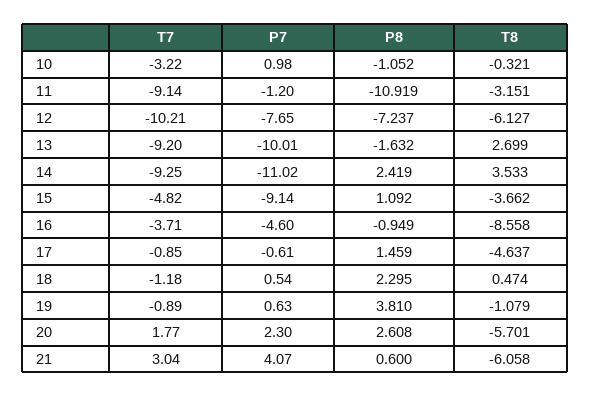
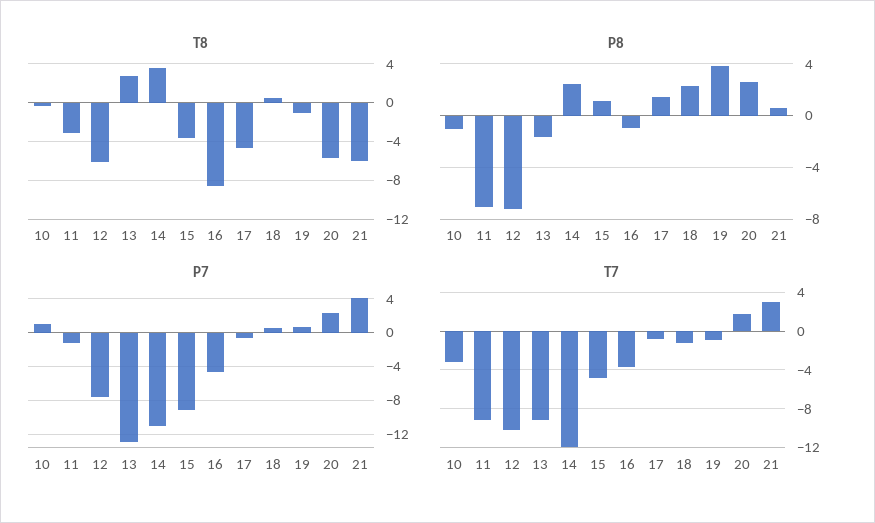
P8, 11: -10.919 -> -7
P7, 13: -10.01 -> -13
T7, 14: -9.25 -> -12

